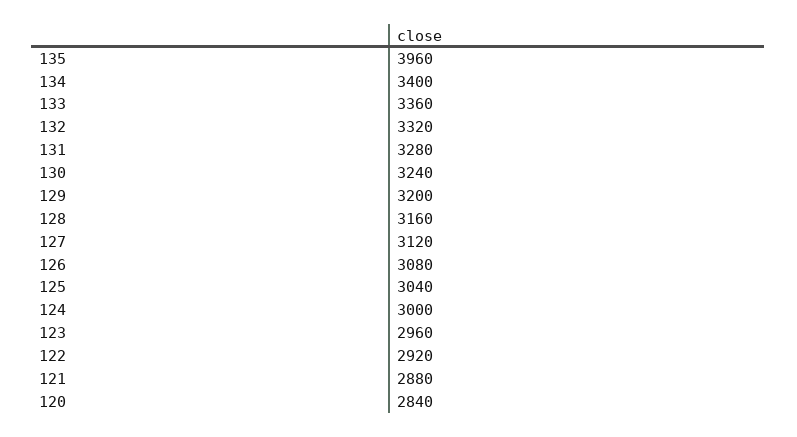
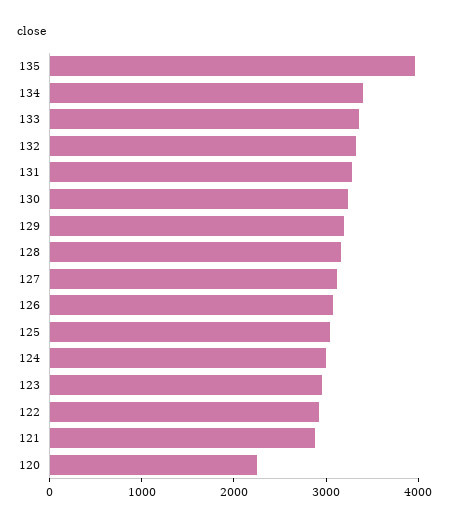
120: 2840 -> 2200

